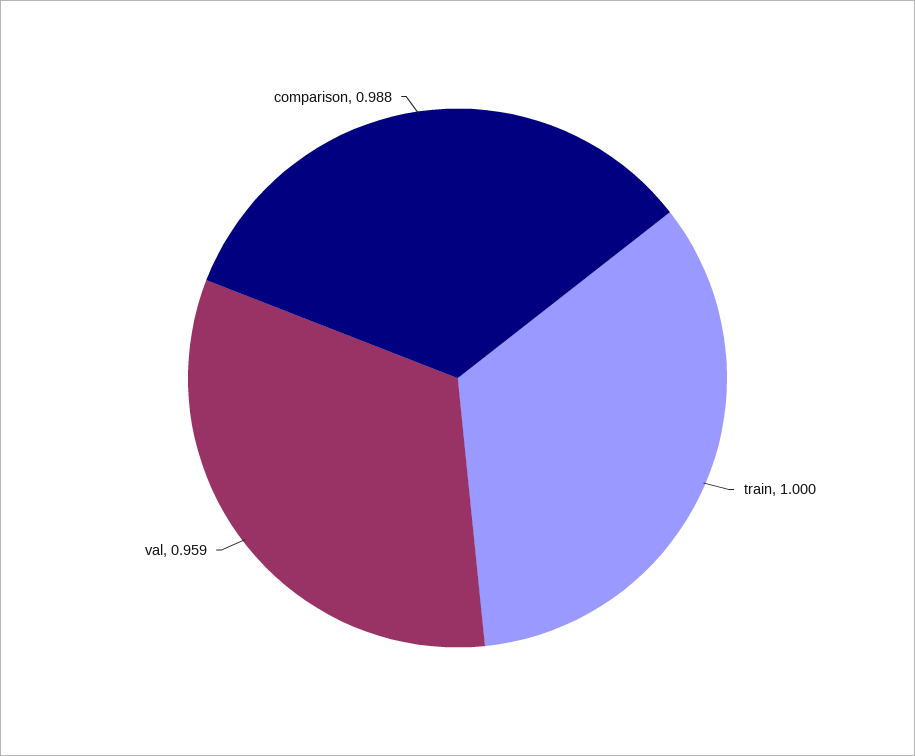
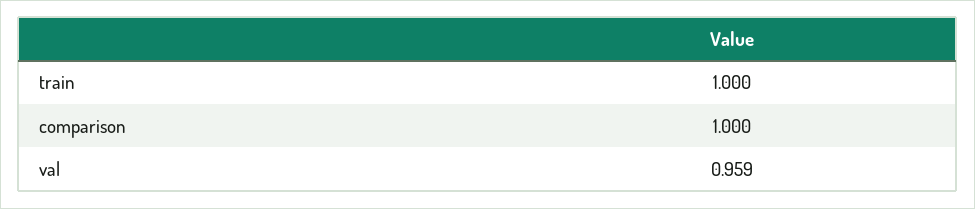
comparison: 0.988 -> 1

